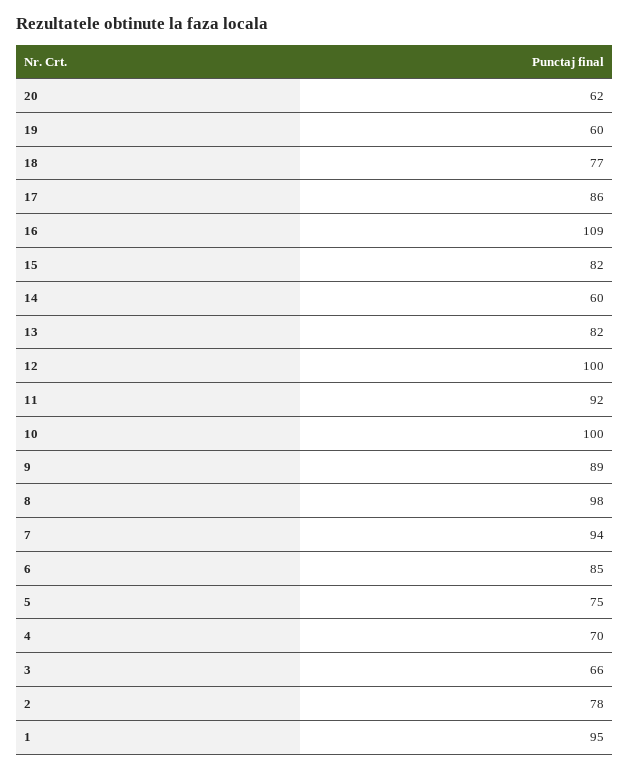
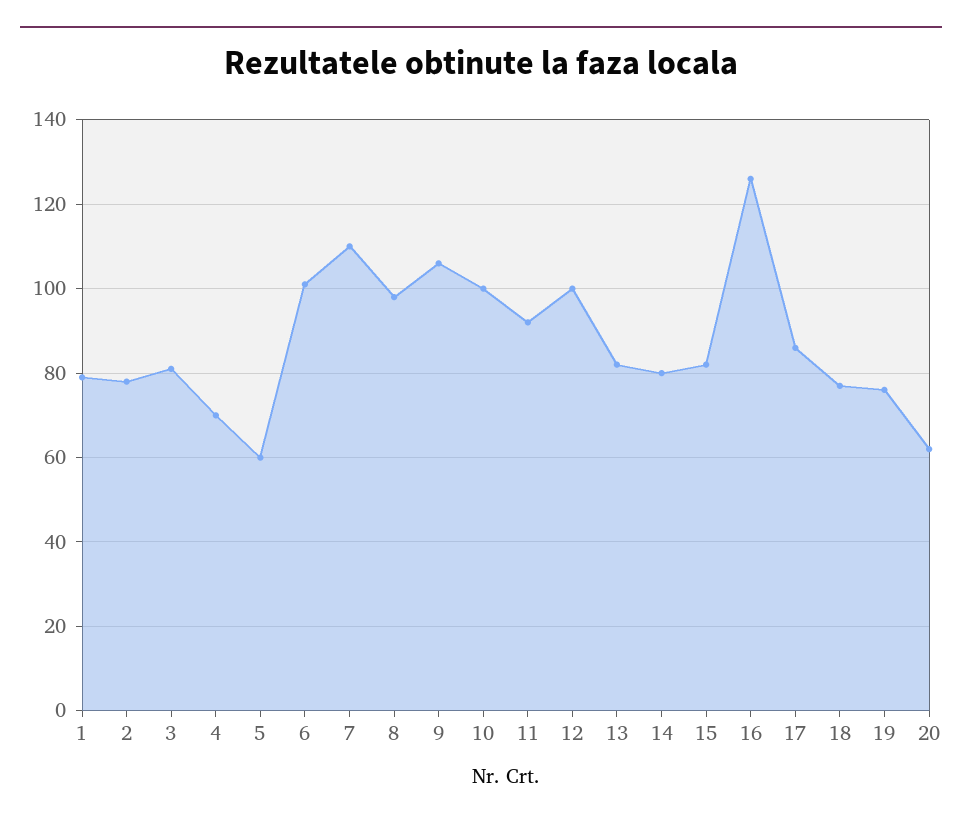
19: 60 -> 75
16: 109 -> 125
14: 60 -> 80
9: 89 -> 105
7: 94 -> 110
6: 85 -> 100
5: 75 -> 60
3: 66 -> 80
1: 95 -> 80

